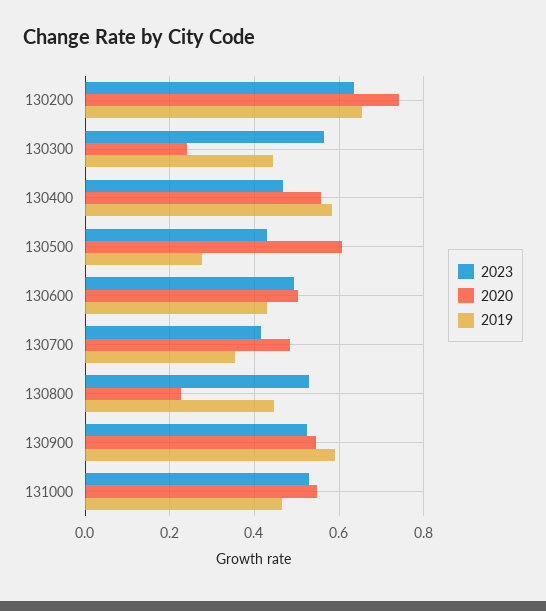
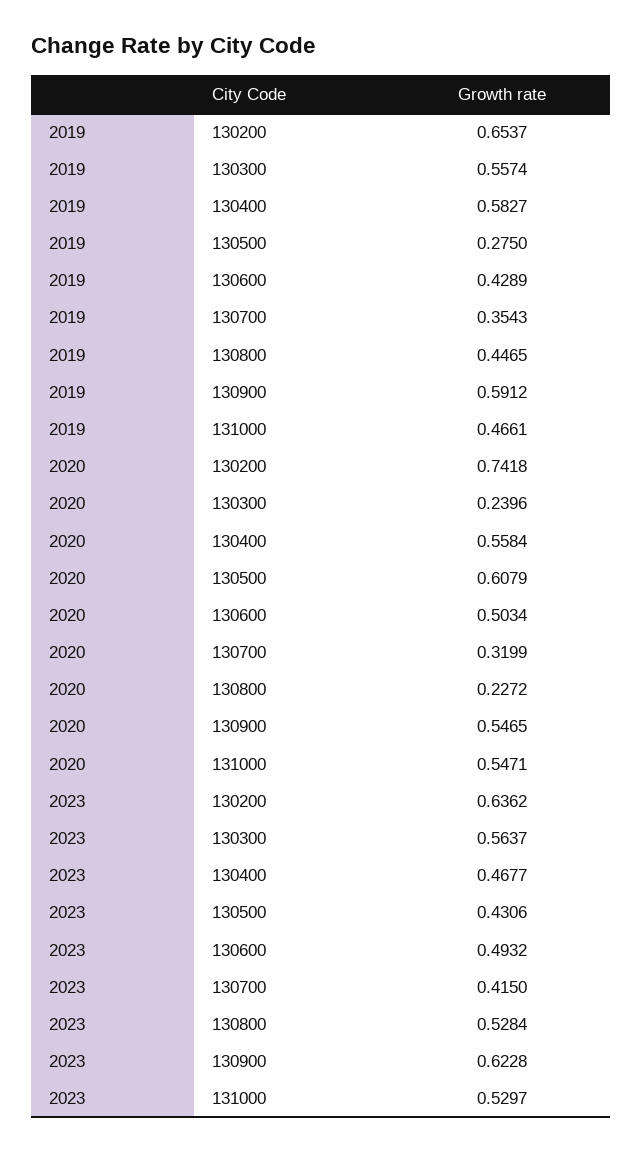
2019, 130300: 0.44 -> 0.5574
2020, 130700: 0.48 -> 0.3199
2023, 130900: 0.52 -> 0.6228

